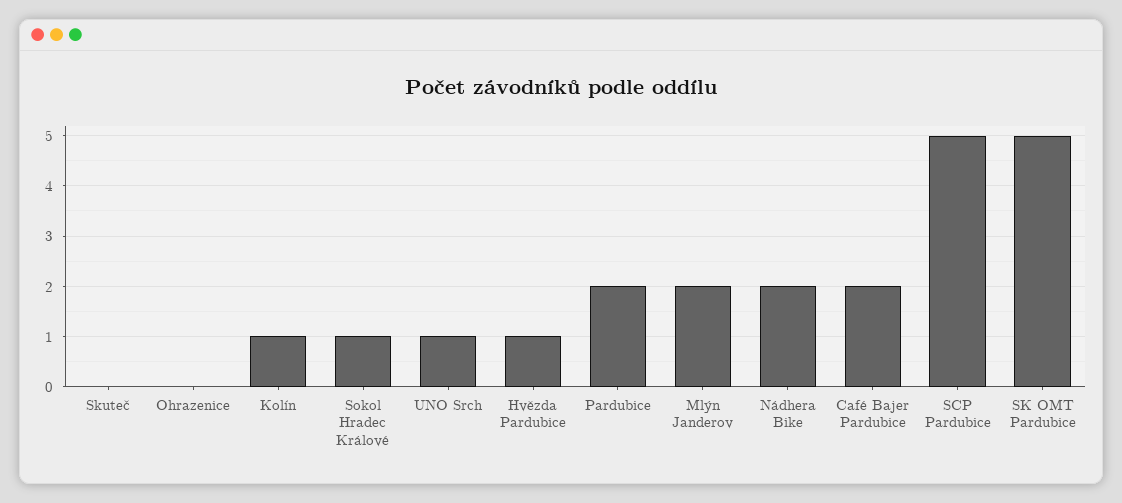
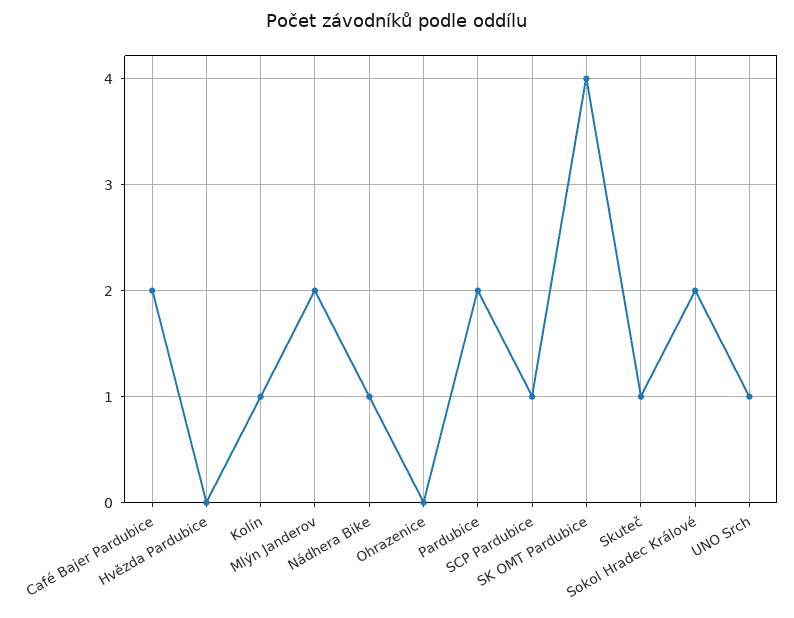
Skuteč: 0 -> 1
Sokol Hradec Králové: 1 -> 2
Hvězda Pardubice: 1 -> 0
Nádhera Bike: 2 -> 1
SCP Pardubice: 5 -> 1
SK OMT Pardubice: 5 -> 4

